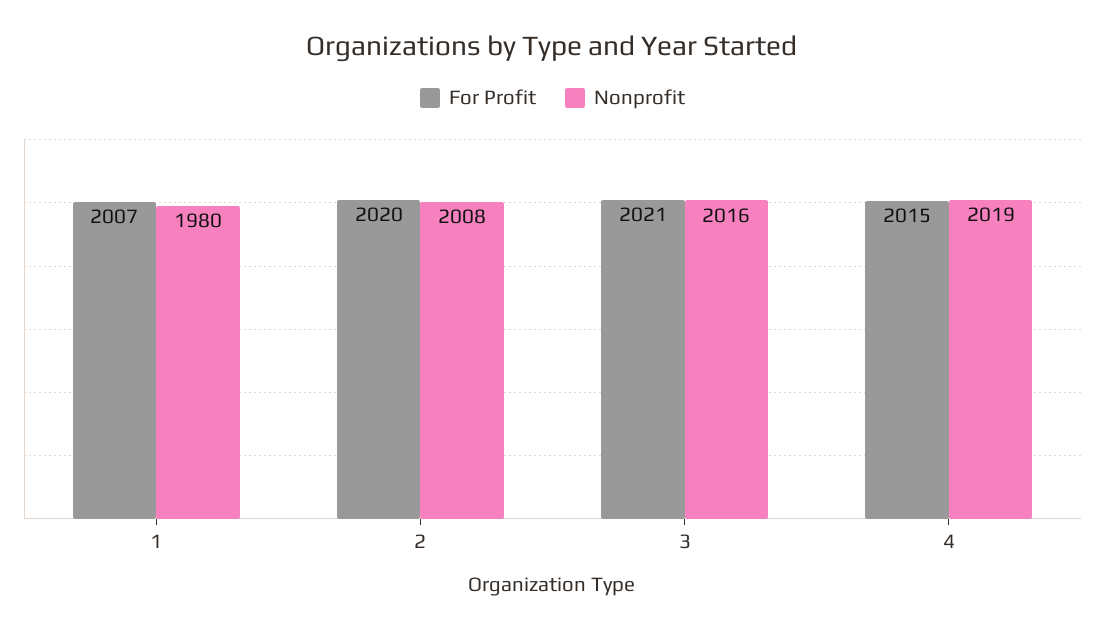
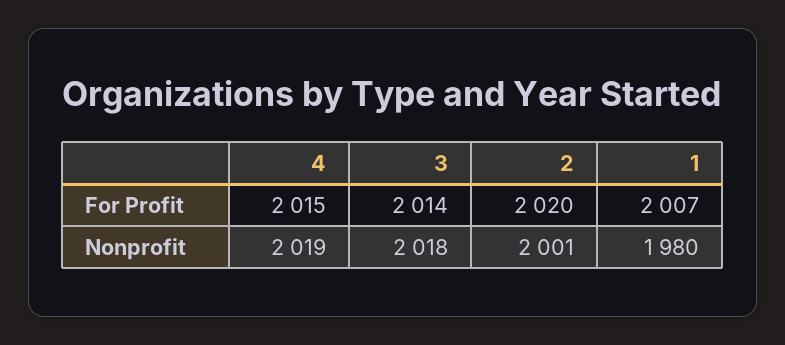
Nonprofit, 2: 2008 -> 2001
For Profit, 3: 2021 -> 2014
Nonprofit, 3: 2016 -> 2018

